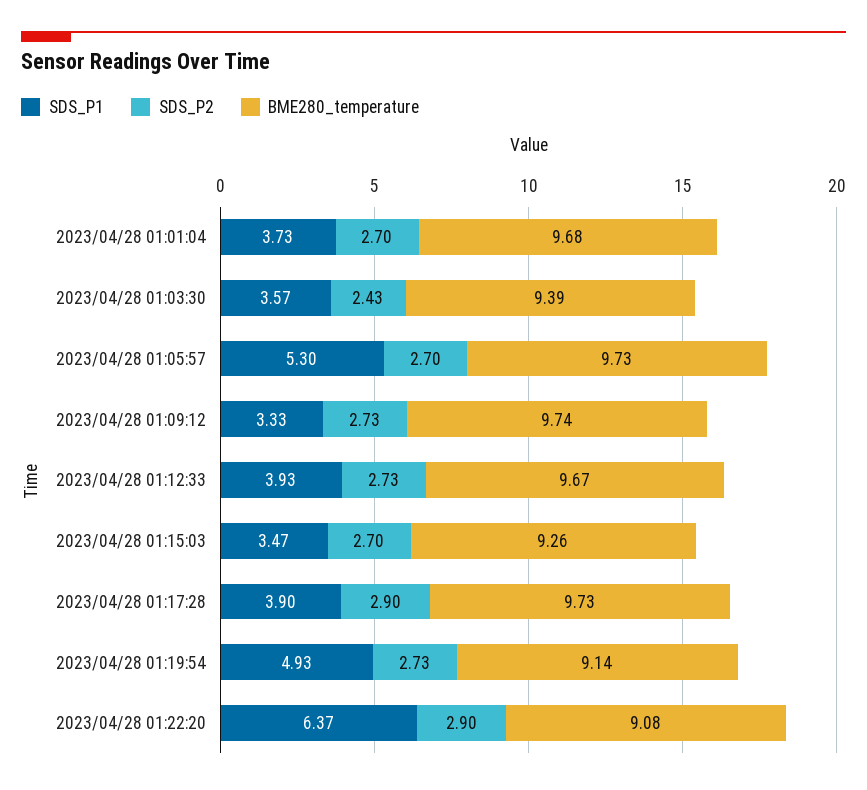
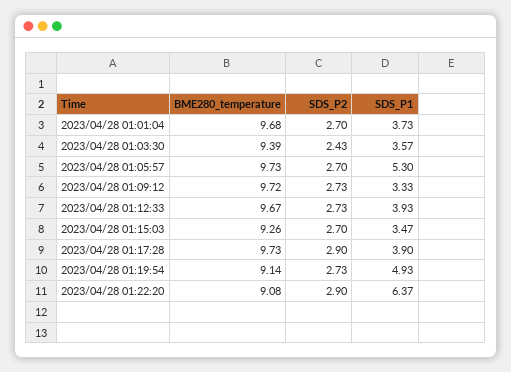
BME280_temperature, 2023/04/28 01:09:12: 9.74 -> 9.72

